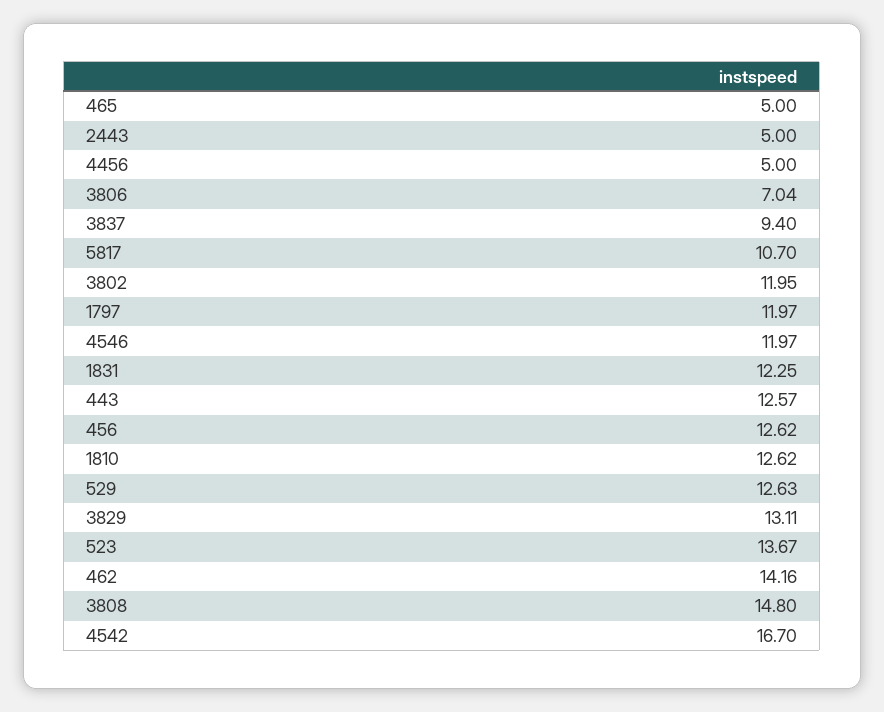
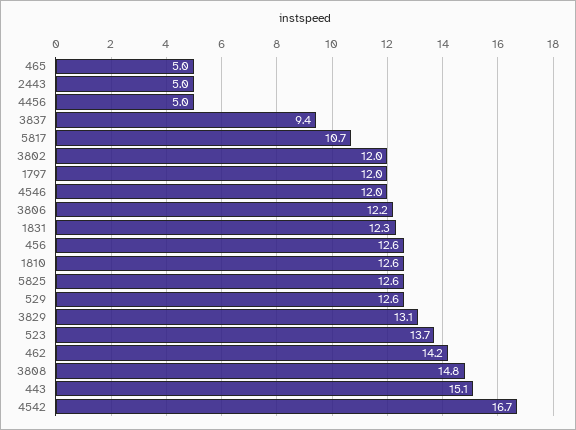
3806: 7.04 -> 12.2
443: 12.57 -> 15.1
5825: none -> 12.6

